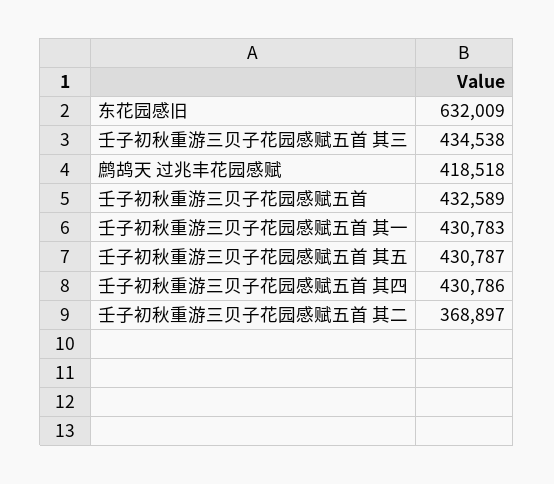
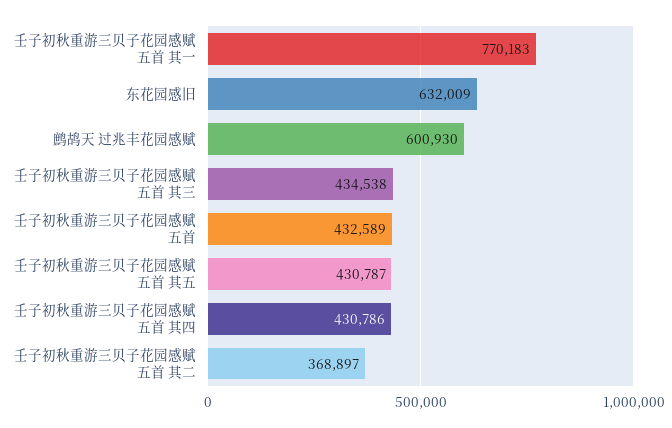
鹧鸪天 过兆丰花园感赋: 418518 -> 600930
壬子初秋重游三贝子花园感赋五首 其一: 430783 -> 770183

